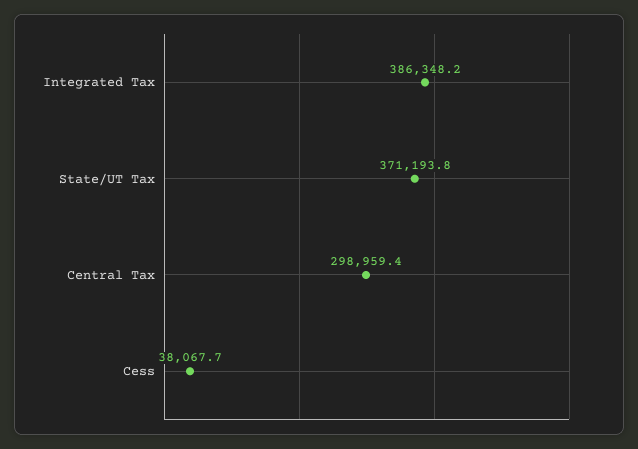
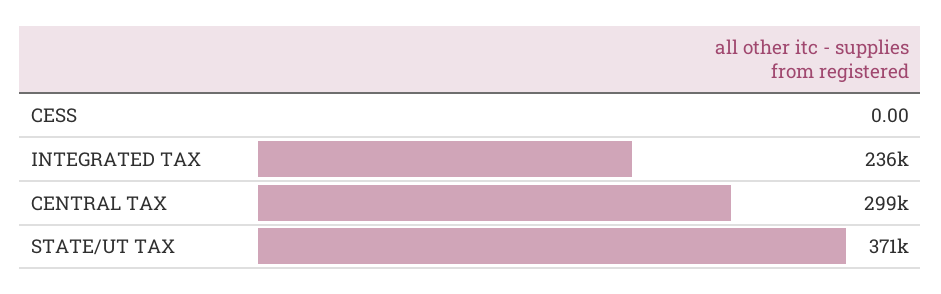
Integrated Tax: 386348.2 -> 236000
Cess: 38067.7 -> 0

